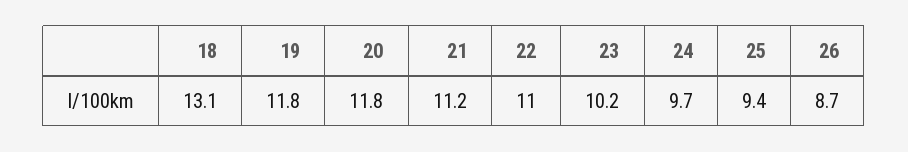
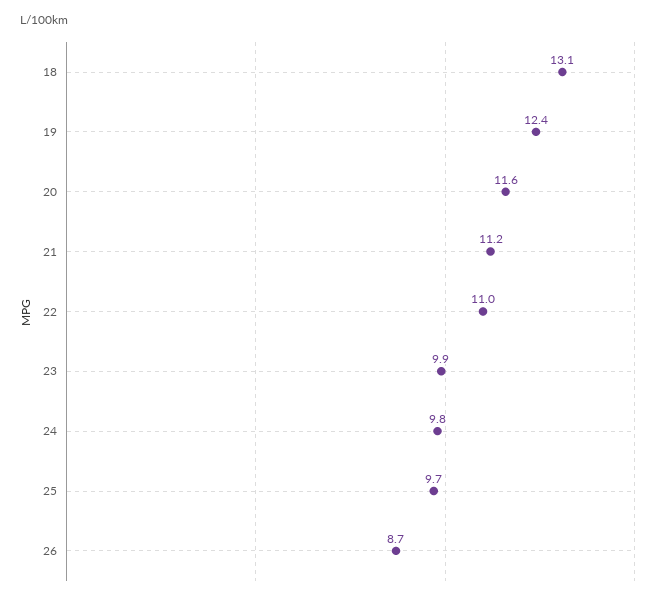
19: 11.8 -> 12.4
20: 11.8 -> 11.6
23: 10.2 -> 9.9
24: 9.7 -> 9.8
25: 9.4 -> 9.7

